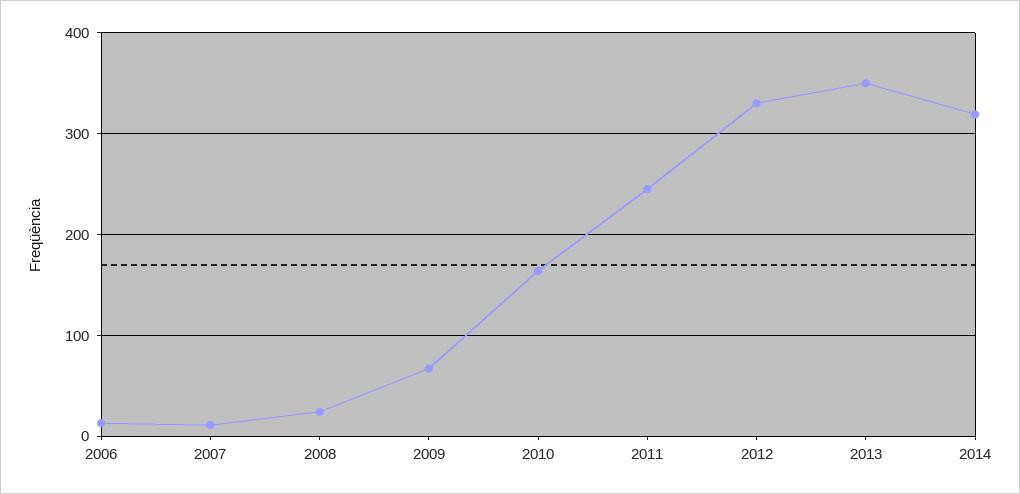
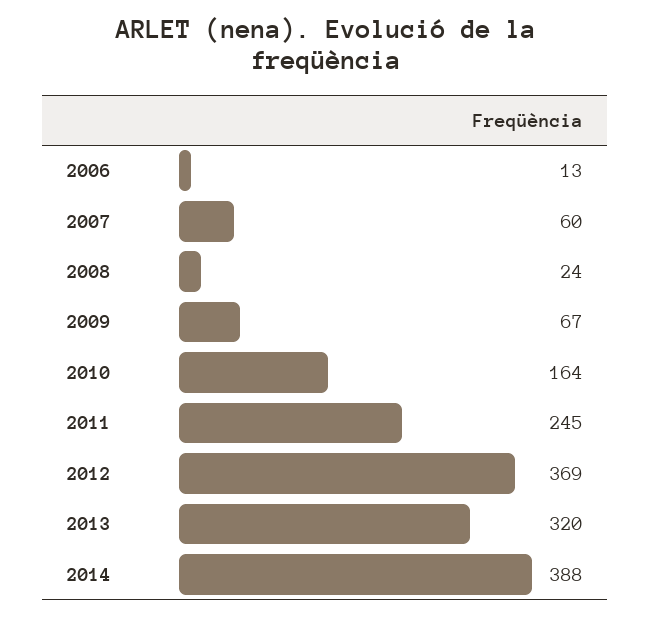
2007: 10 -> 60
2012: 330 -> 369
2013: 350 -> 320
2014: 320 -> 388

